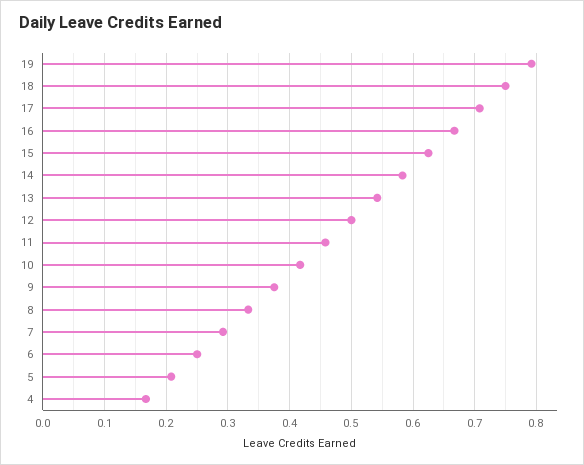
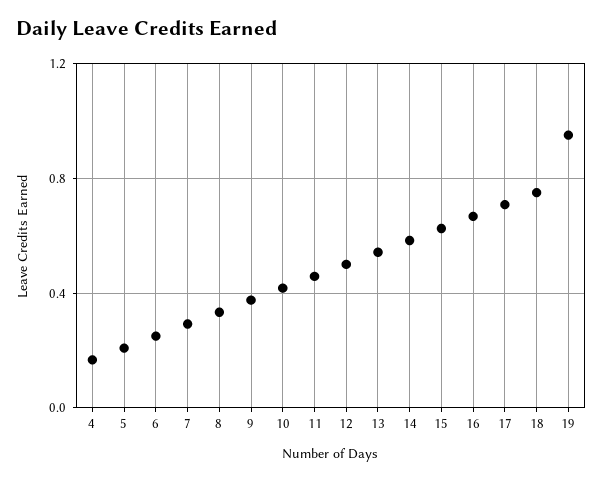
19: 0.79 -> 0.95

